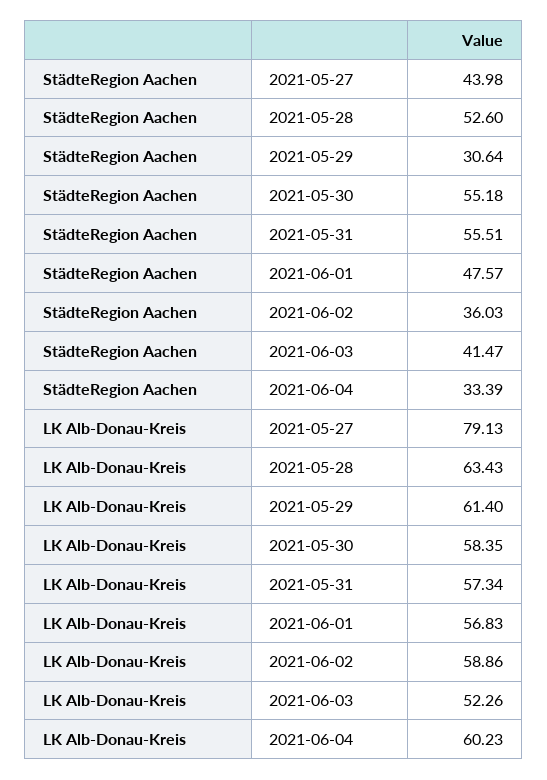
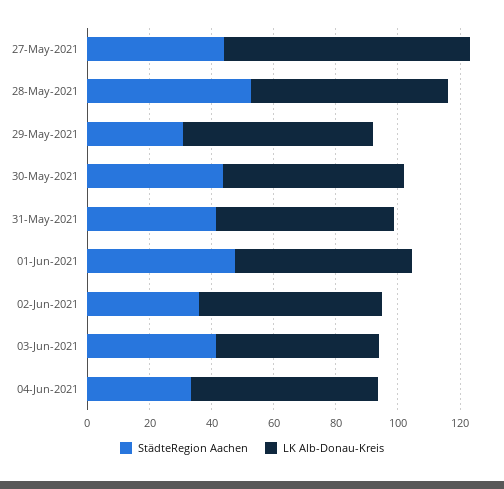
StädteRegion Aachen, 2021-05-30: 55.18 -> 45
StädteRegion Aachen, 2021-05-31: 55.51 -> 40

